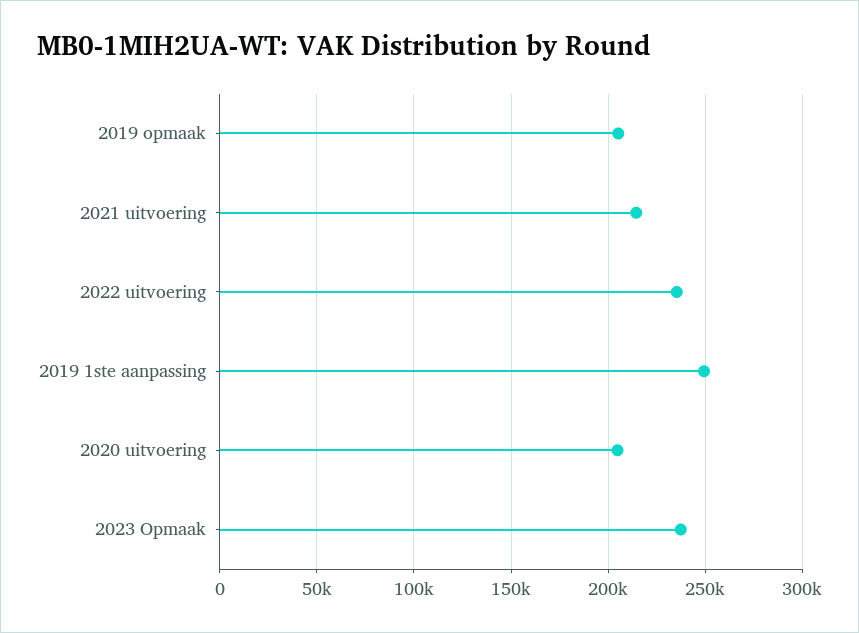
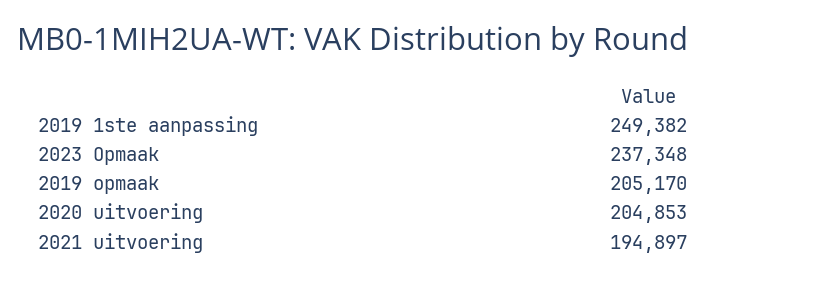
2021 uitvoering: 215000 -> 194897
2022 uitvoering: 235000 -> none

